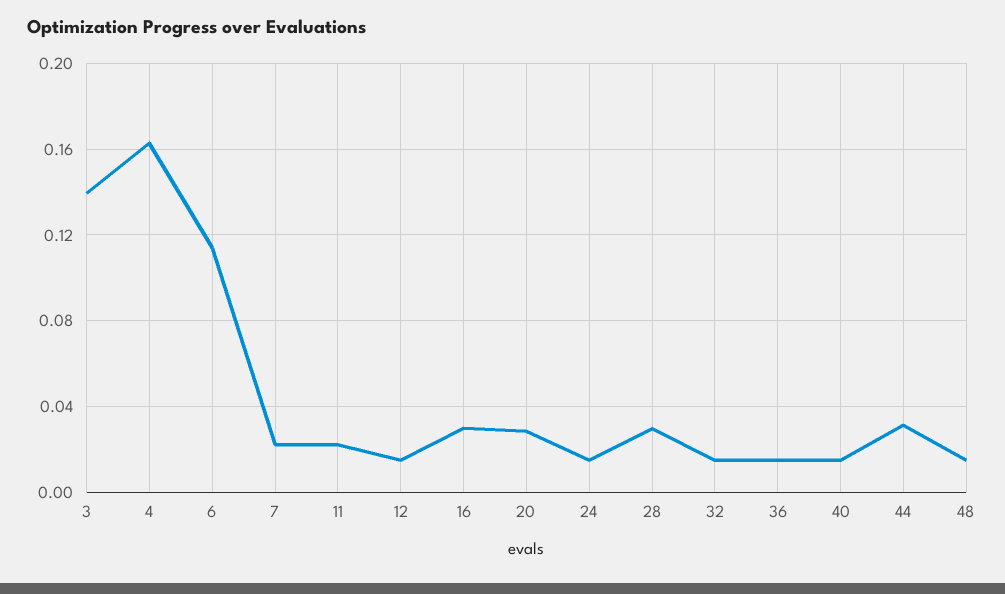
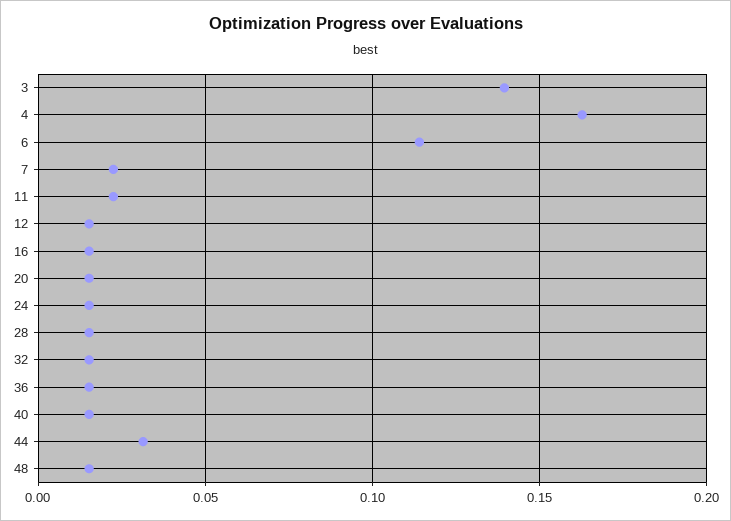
16: 0.03 -> 0.015
20: 0.03 -> 0.015
28: 0.03 -> 0.015

